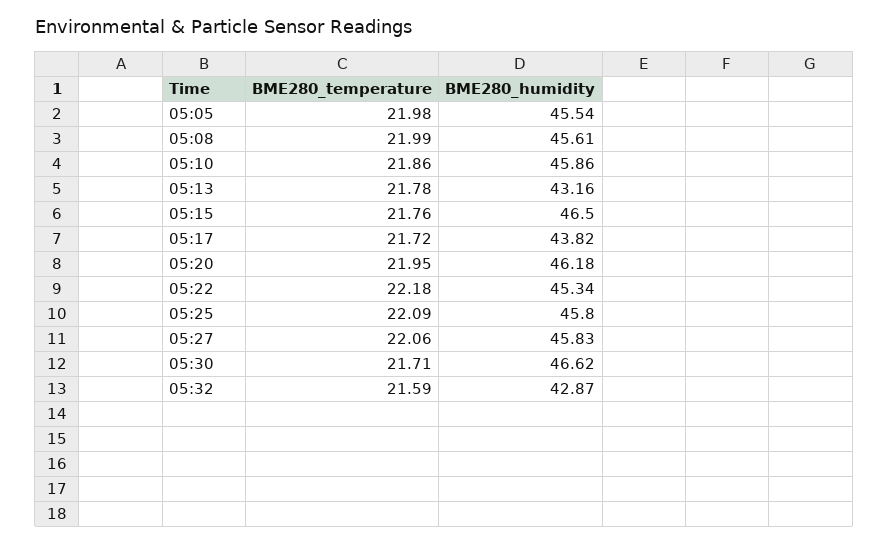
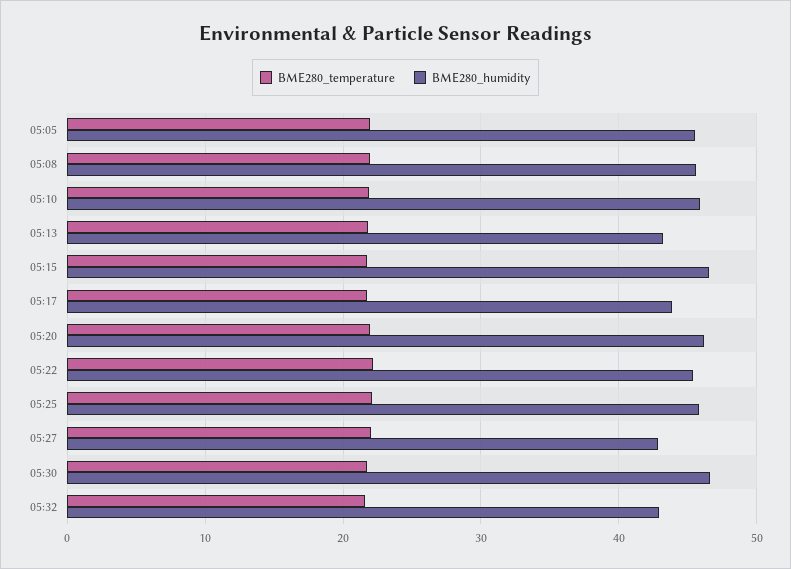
BME280_humidity, 05:27: 45.83 -> 43

